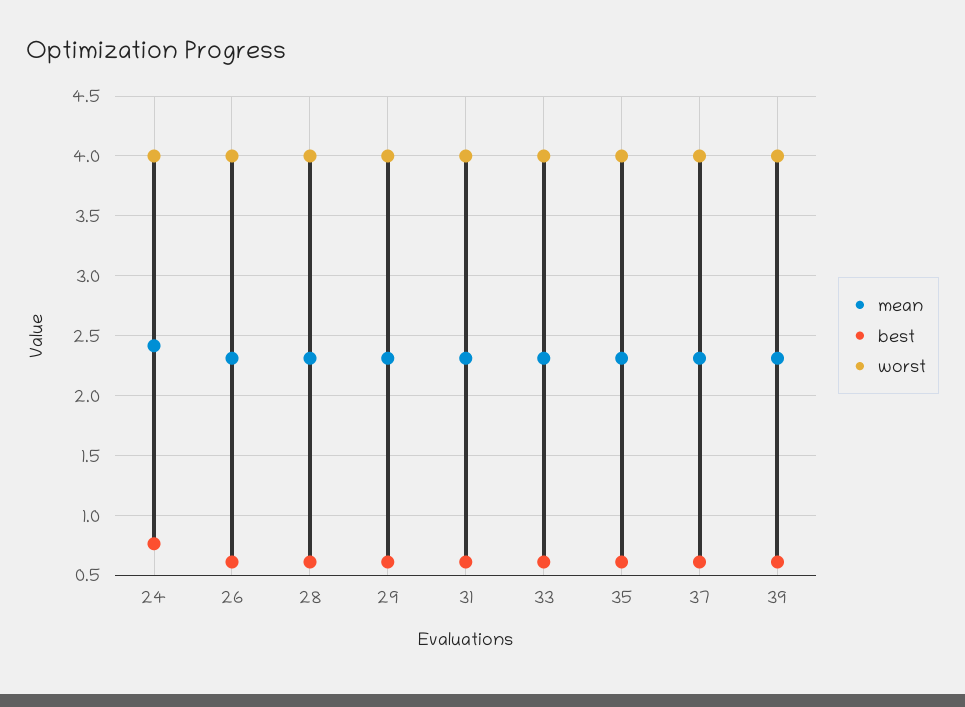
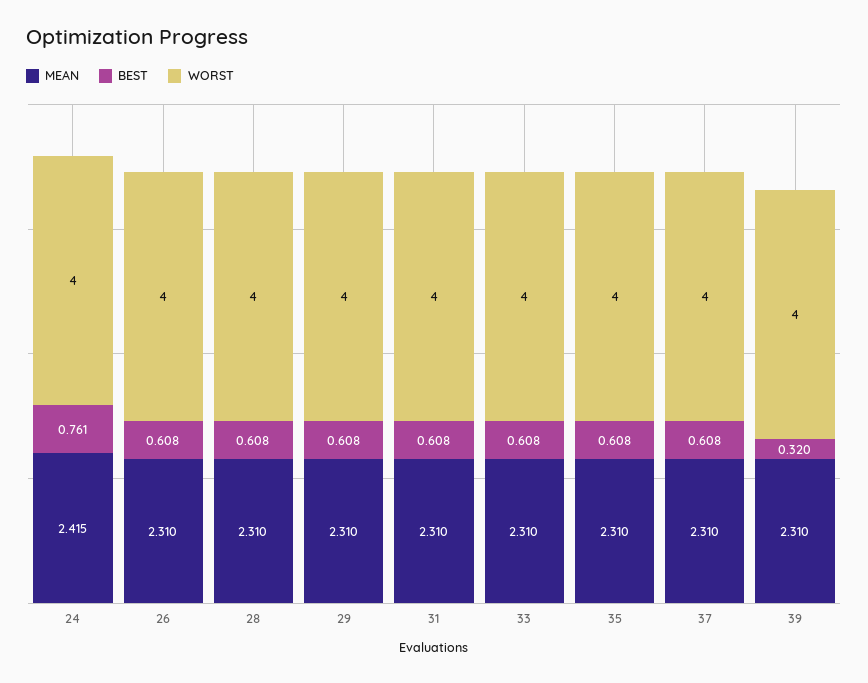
best, 39: 0.6 -> 0.32

